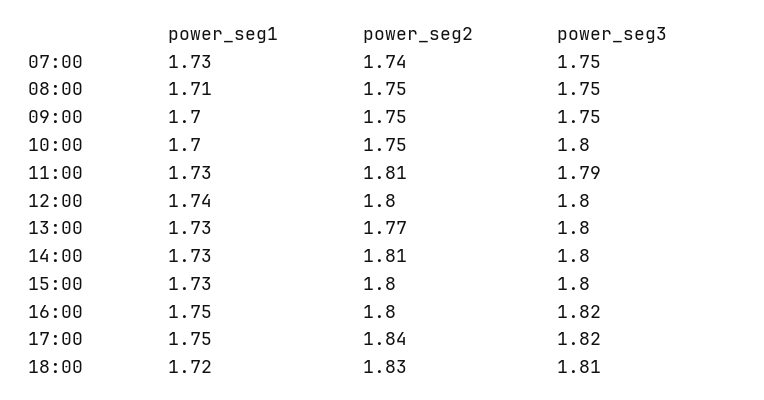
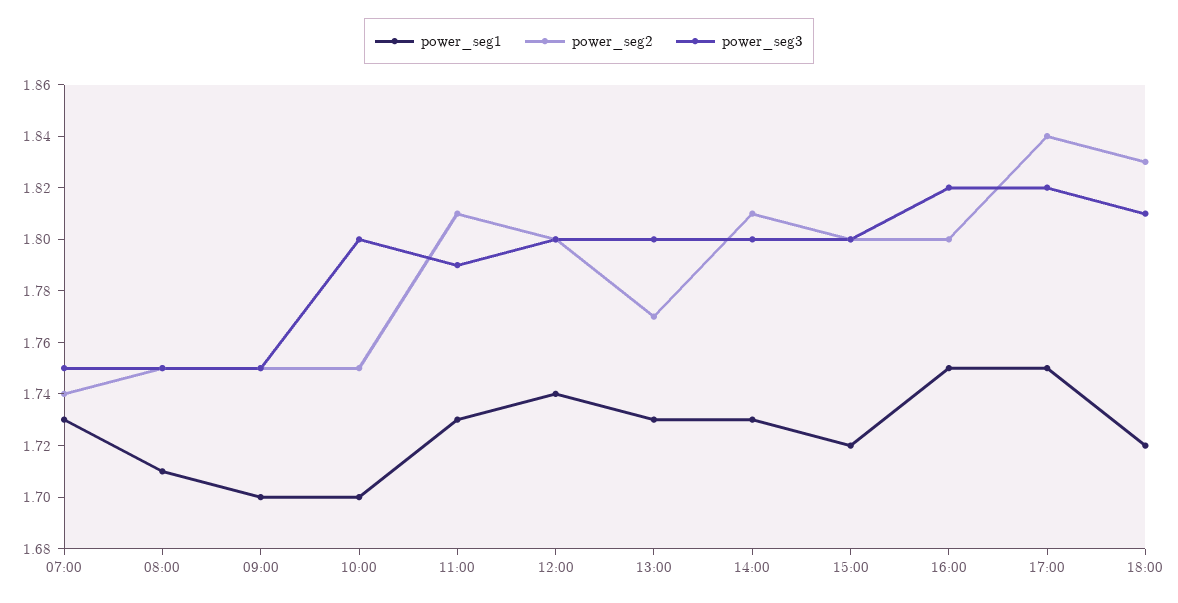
power_seg1, 15:00: 1.73 -> 1.72

